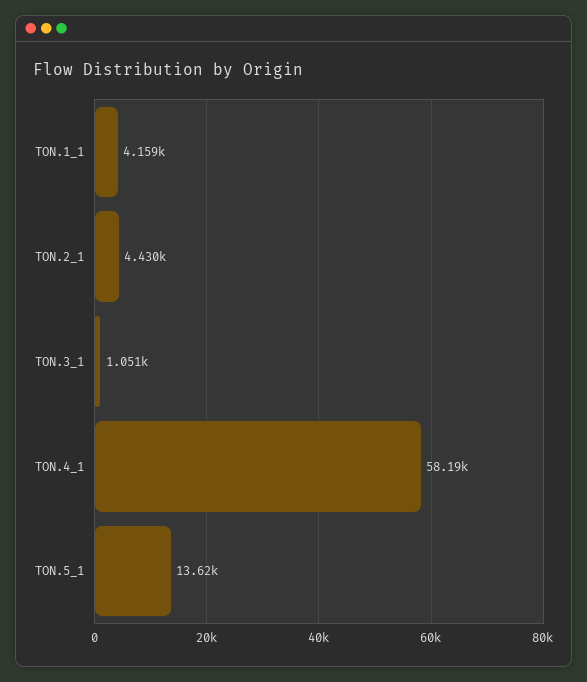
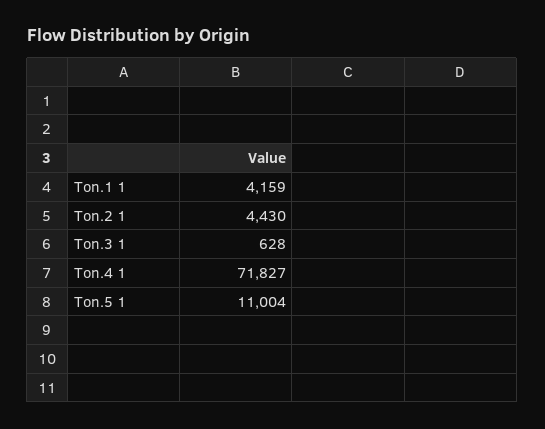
TON.3_1: 1051 -> 628
TON.4_1: 58190 -> 71827
TON.5_1: 13620 -> 11004

